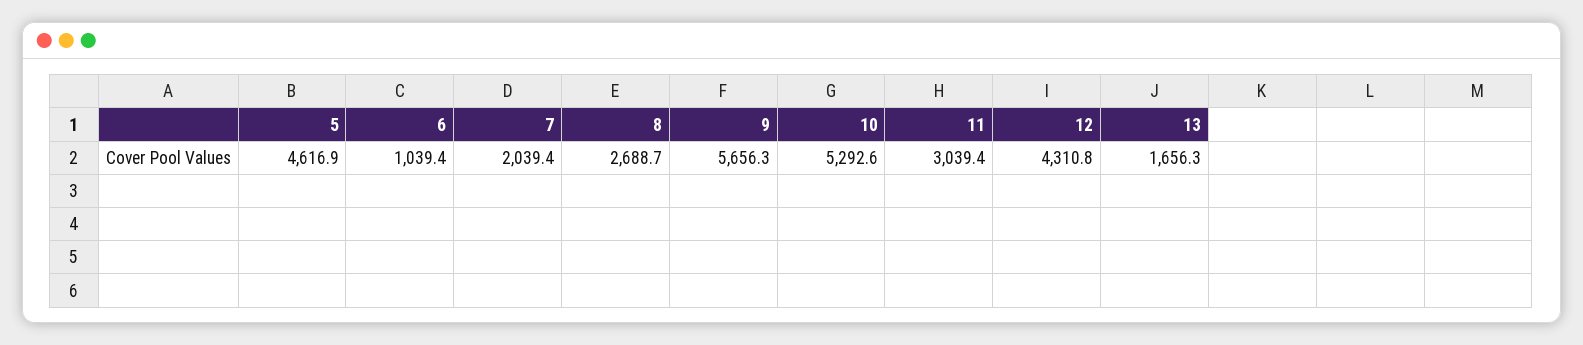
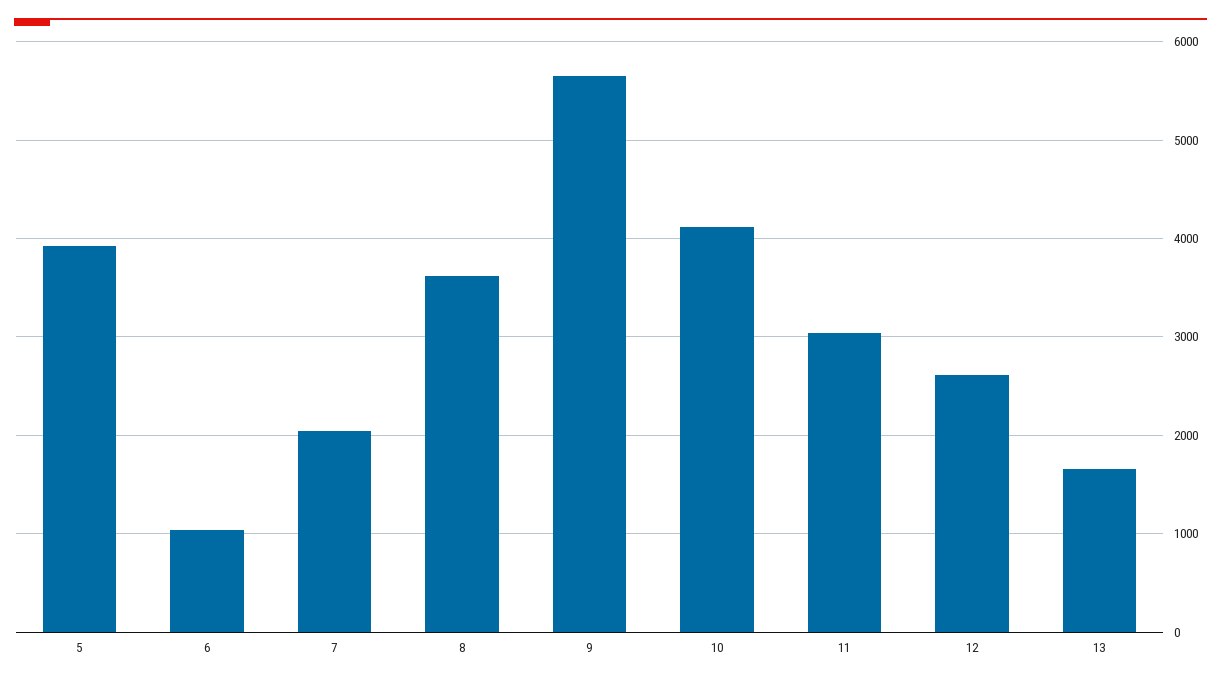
5: 4616.9 -> 3900
8: 2688.7 -> 3600
10: 5292.6 -> 4100
12: 4310.8 -> 2600

